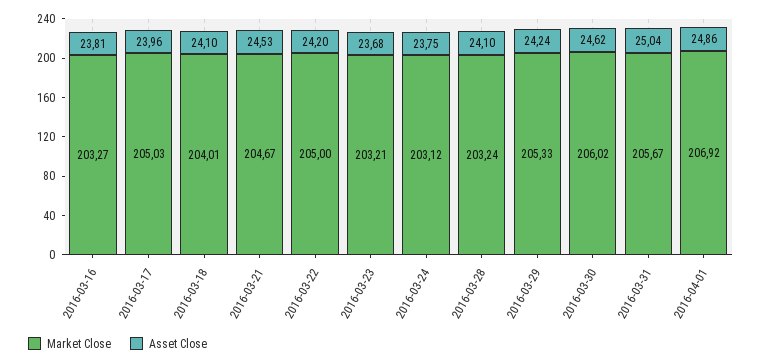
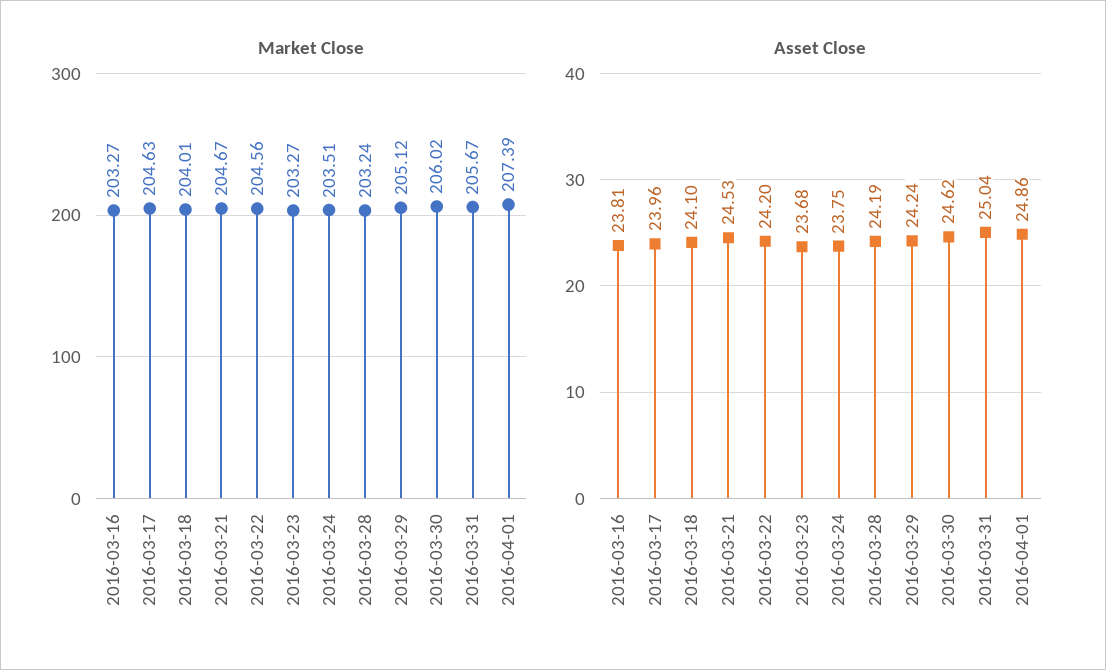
Market Close, 2016-03-17: 205.03 -> 204.63
Market Close, 2016-03-22: 205 -> 204.56
Market Close, 2016-03-23: 203.21 -> 203.27
Market Close, 2016-03-24: 203.12 -> 203.51
Asset Close, 2016-03-28: 24.1 -> 24.19
Market Close, 2016-03-29: 205.33 -> 205.12
Market Close, 2016-04-01: 206.92 -> 207.39

